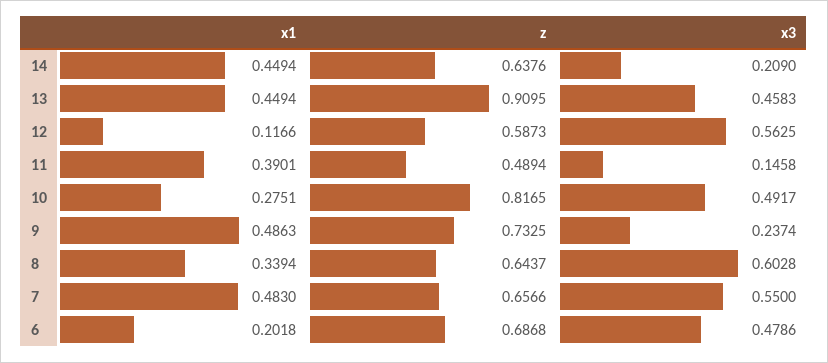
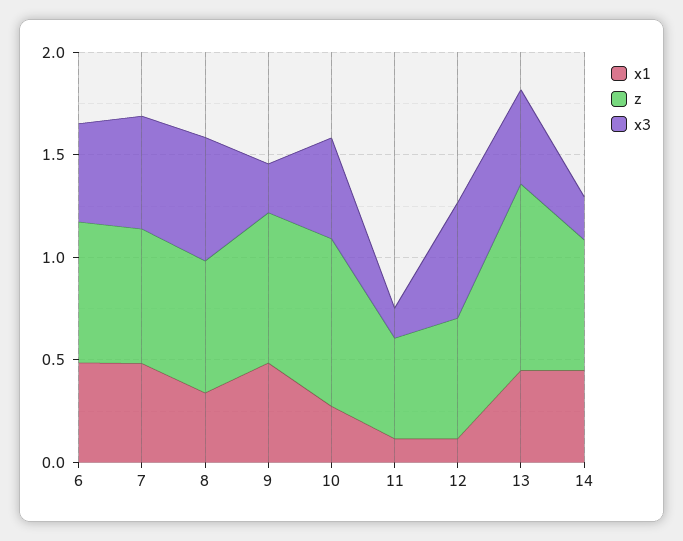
x1, 11: 0.3901 -> 0.1
x1, 6: 0.2018 -> 0.5

